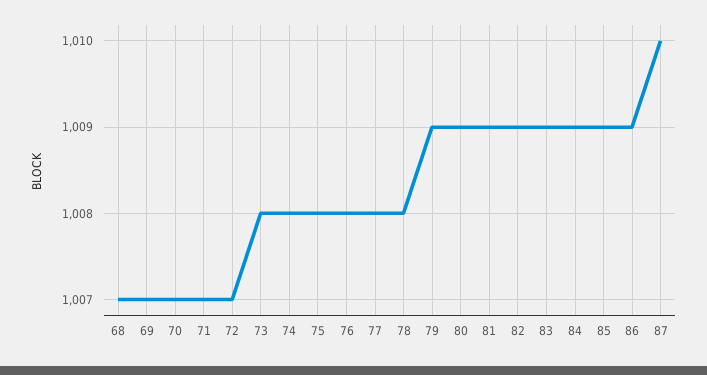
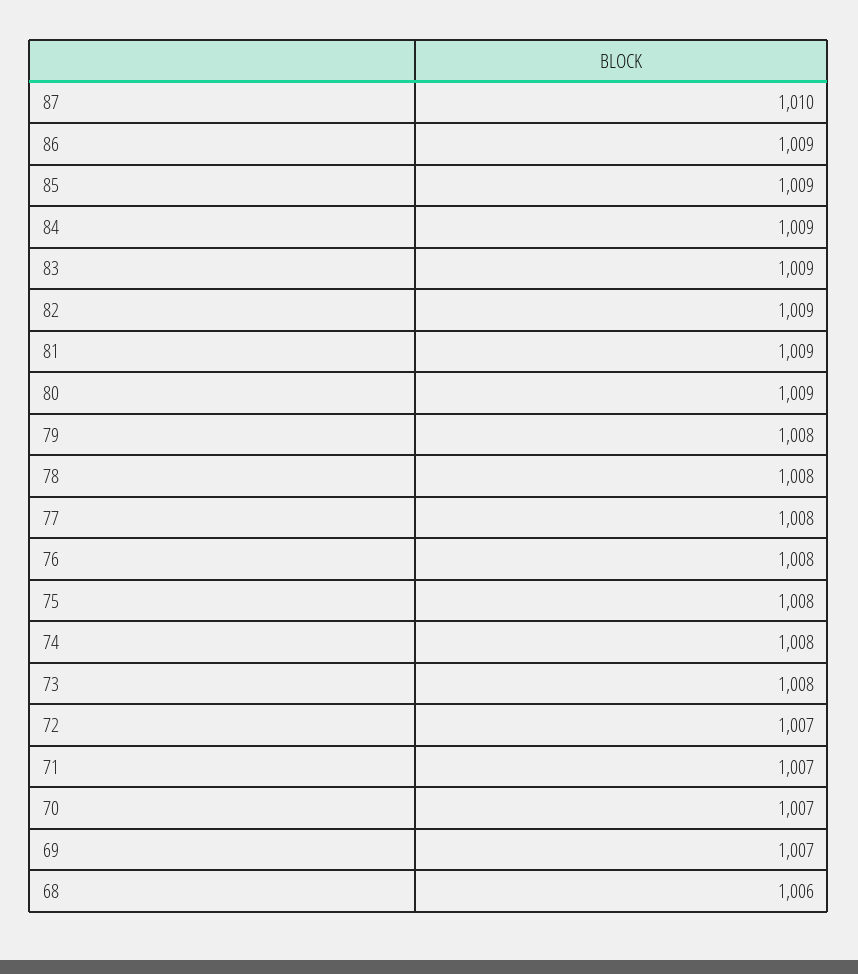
68: 1007 -> 1006
79: 1009 -> 1008

